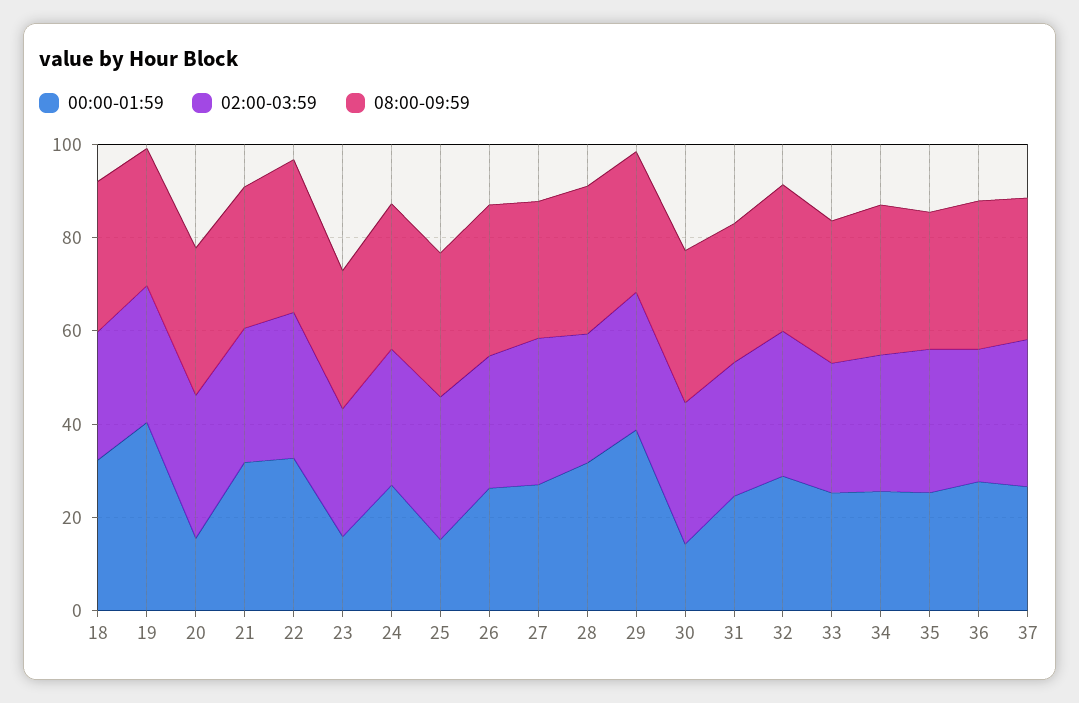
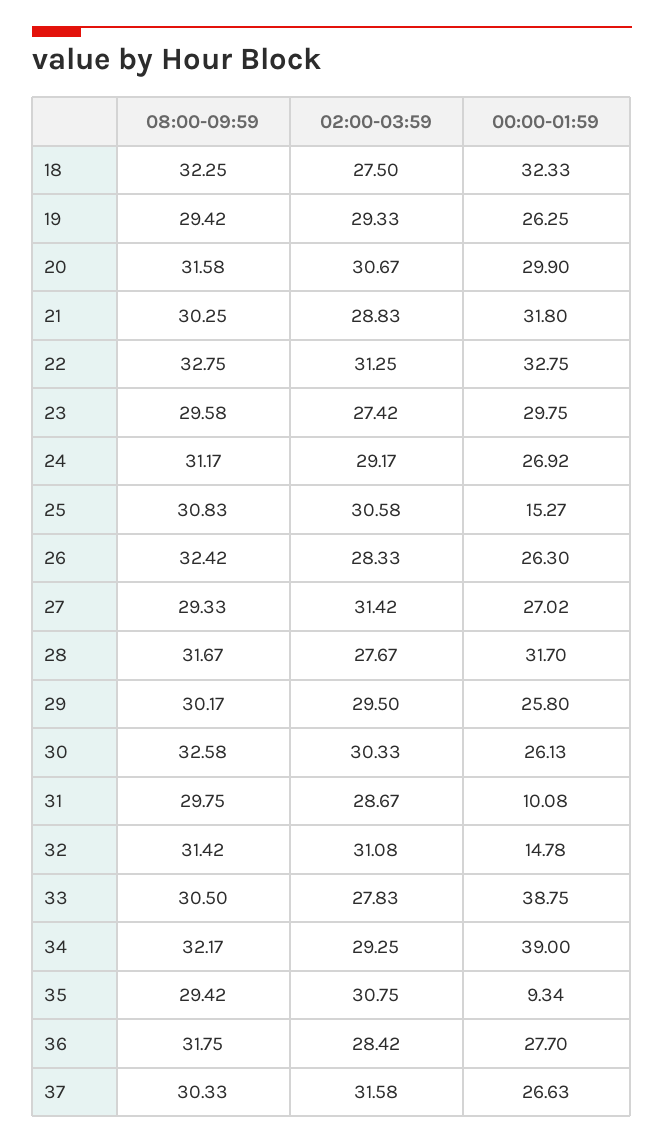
00:00-01:59, 19: 40 -> 26.25
00:00-01:59, 20: 15 -> 29.9
00:00-01:59, 23: 15 -> 29.75
00:00-01:59, 29: 40 -> 25.8
00:00-01:59, 30: 15 -> 26.13
00:00-01:59, 31: 25 -> 10.08
00:00-01:59, 32: 30 -> 14.78
00:00-01:59, 33: 25 -> 38.75
00:00-01:59, 34: 25 -> 39
00:00-01:59, 35: 25 -> 9.34

